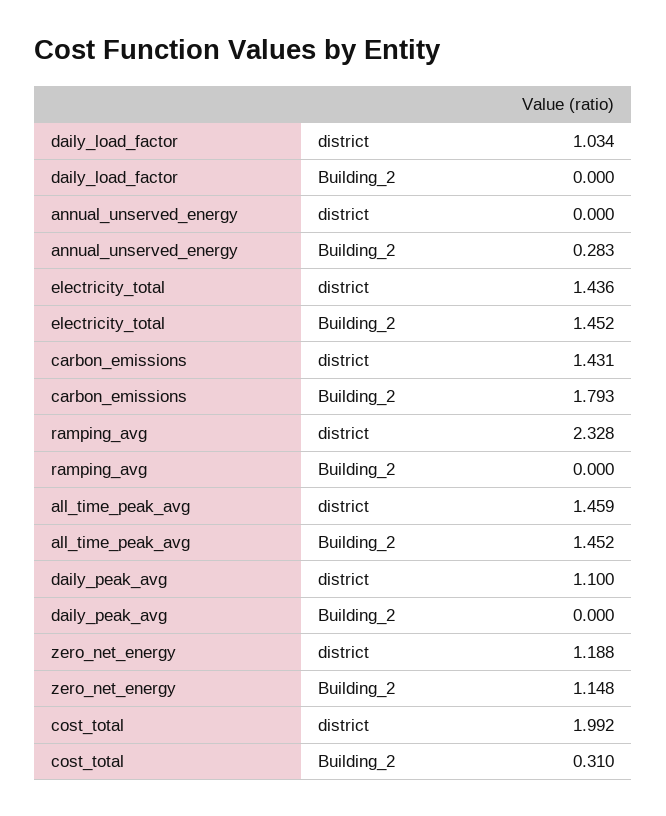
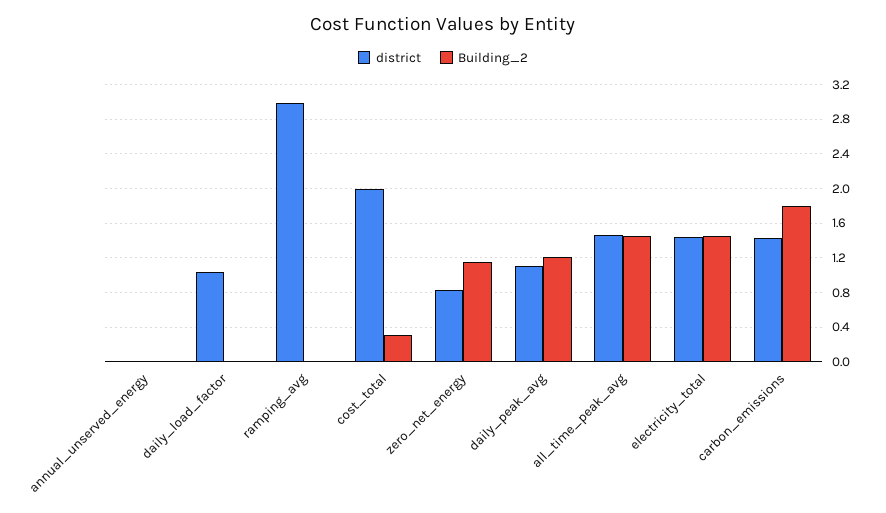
Building_2, annual_unserved_energy: 0.283 -> 0
district, ramping_avg: 2.328 -> 3
Building_2, daily_peak_avg: 0 -> 1.2
district, zero_net_energy: 1.188 -> 0.8

